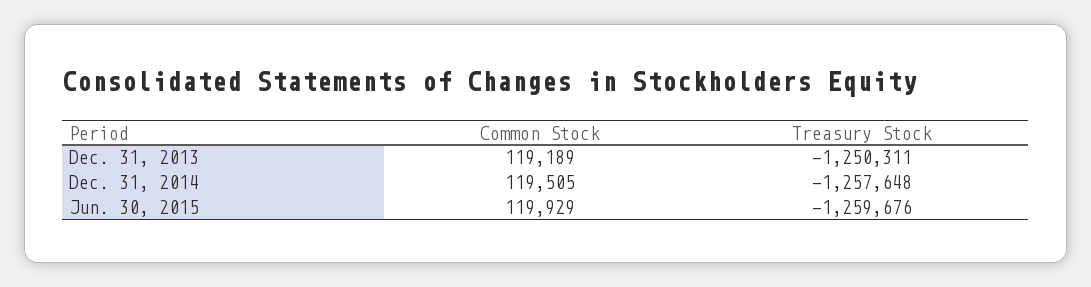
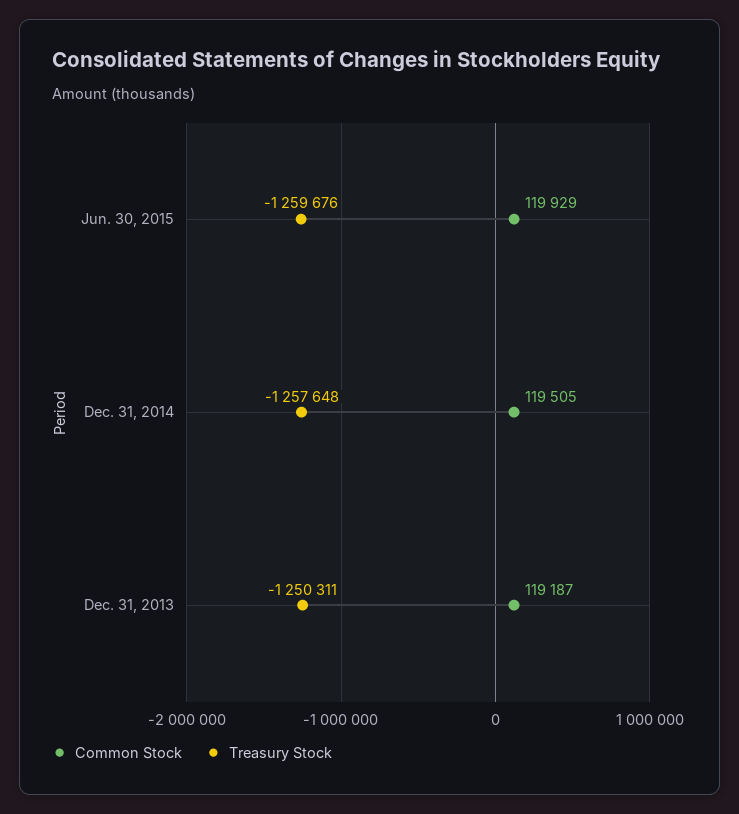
Common Stock, Dec. 31, 2013: 119189 -> 119187

